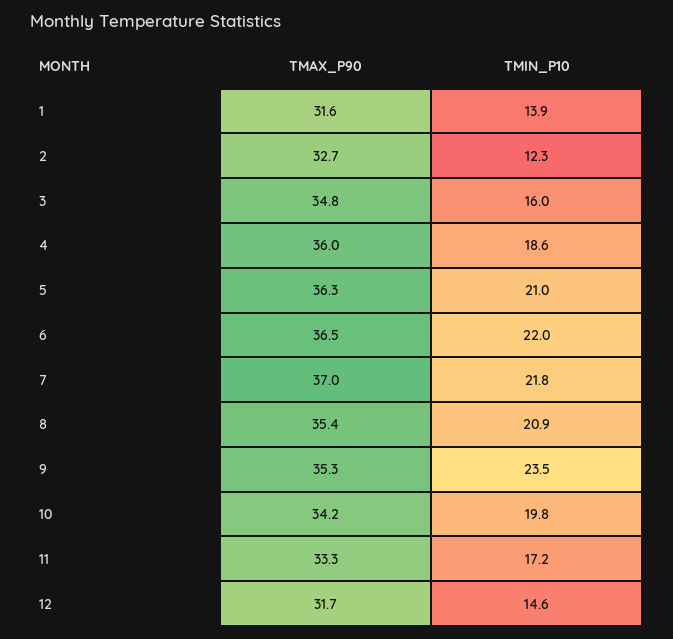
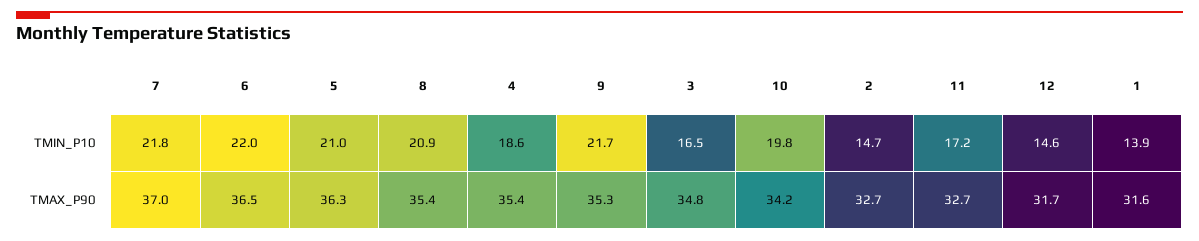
TMIN_P10, 2: 12.3 -> 14.7
TMIN_P10, 3: 16 -> 16.5
TMAX_P90, 4: 36 -> 35.4
TMIN_P10, 9: 23.5 -> 21.7
TMAX_P90, 11: 33.3 -> 32.7

